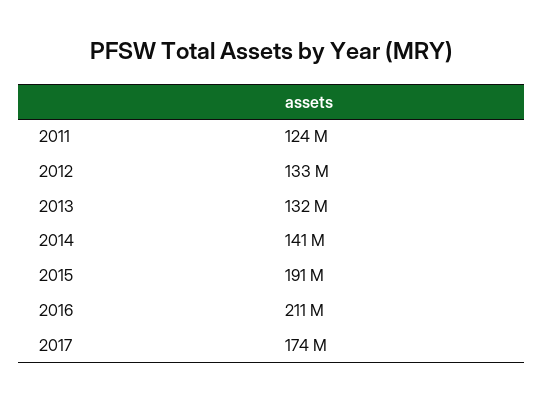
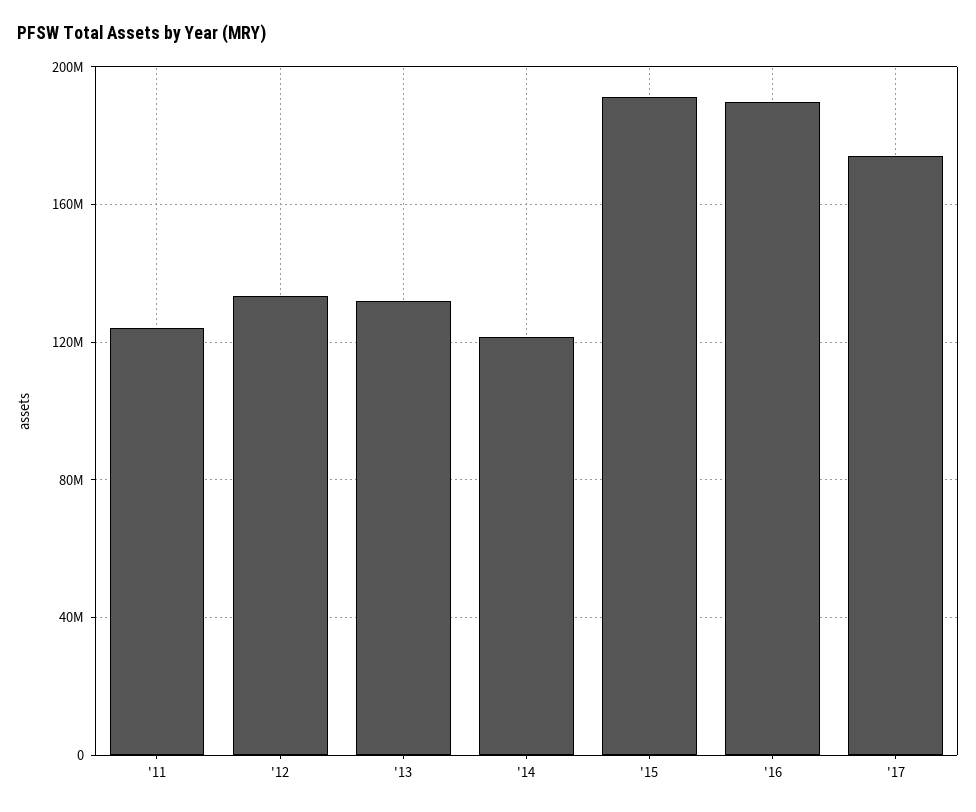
2014: 141000000 -> 120000000
2016: 211000000 -> 190000000

